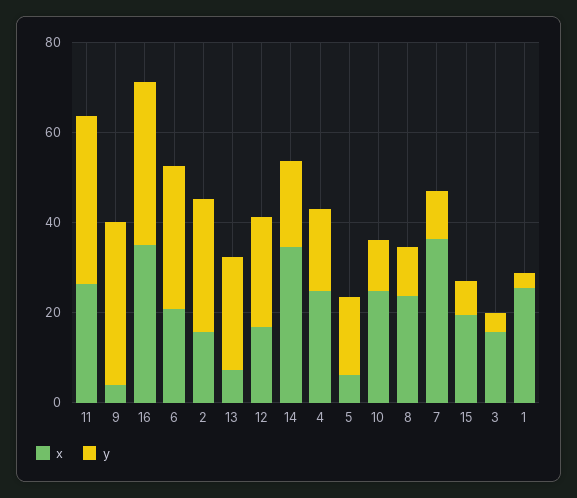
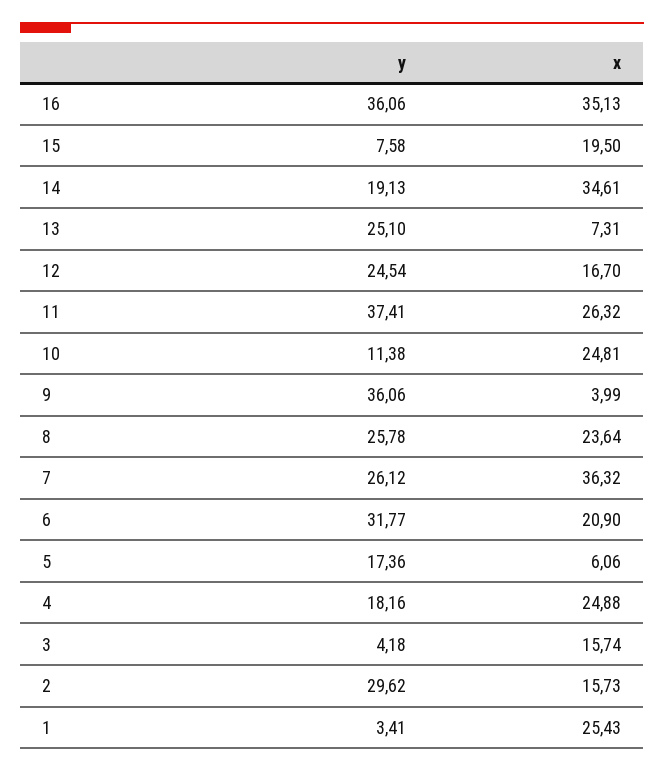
y, 8: 10 -> 25.78
y, 7: 10 -> 26.12

